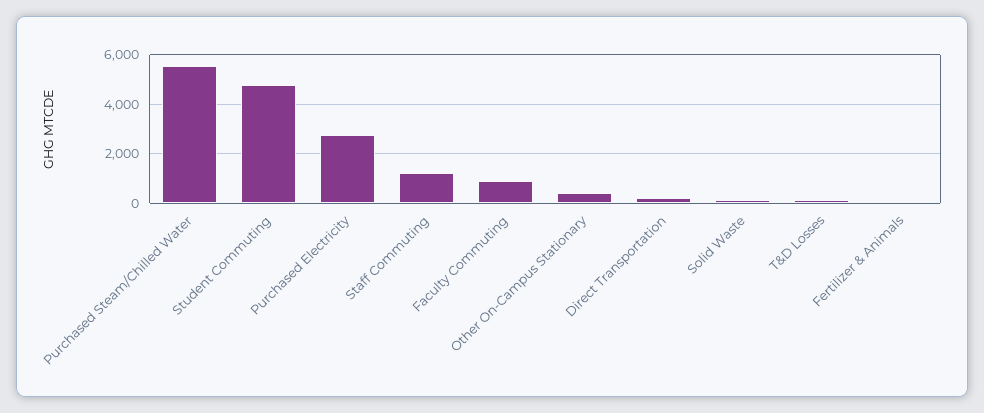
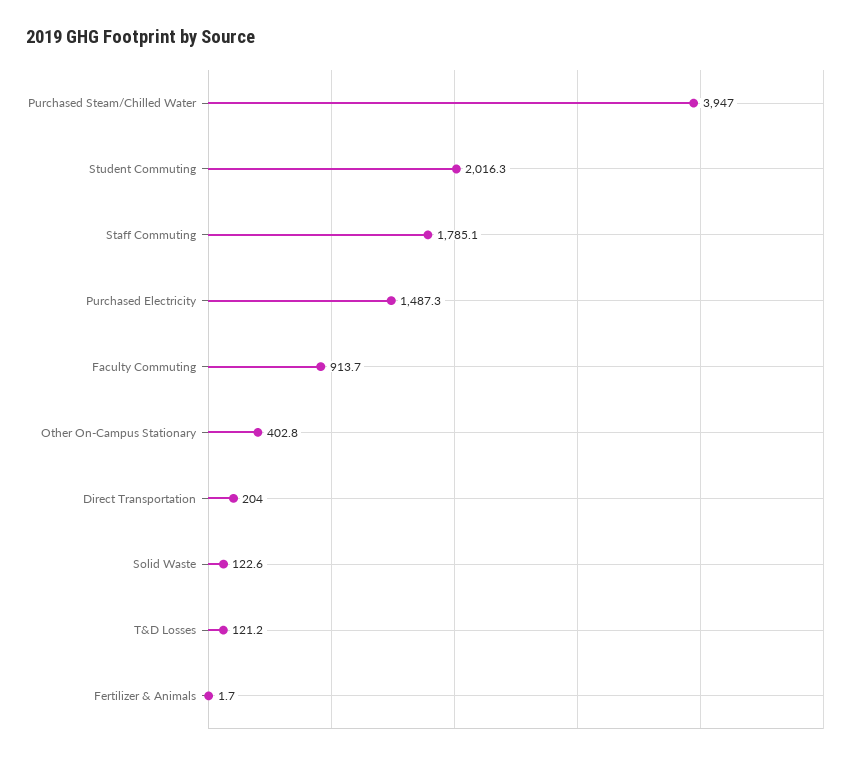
Purchased Steam/Chilled Water: 5500 -> 3947
Student Commuting: 4750 -> 2016.3
Purchased Electricity: 2750 -> 1487.3
Staff Commuting: 1250 -> 1785.1

